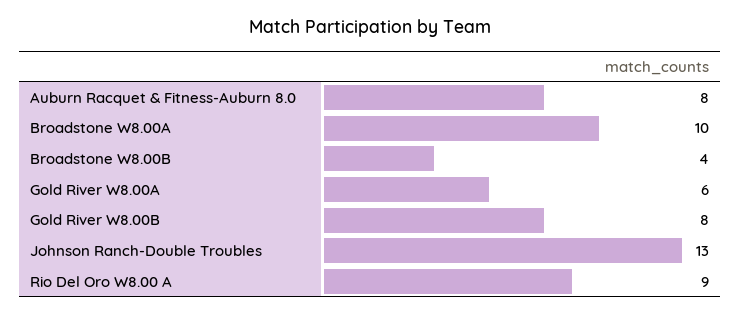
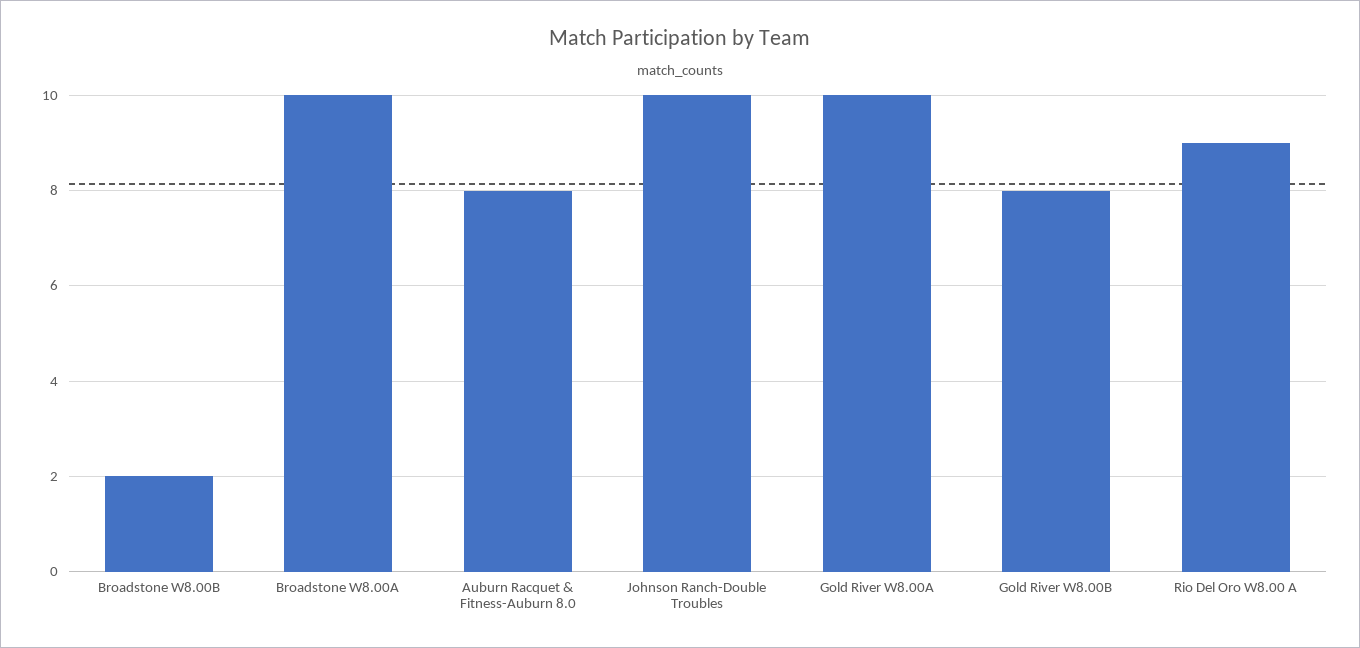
Broadstone W8.00B: 4 -> 2
Gold River W8.00A: 6 -> 10
Johnson Ranch-Double Troubles: 13 -> 10

